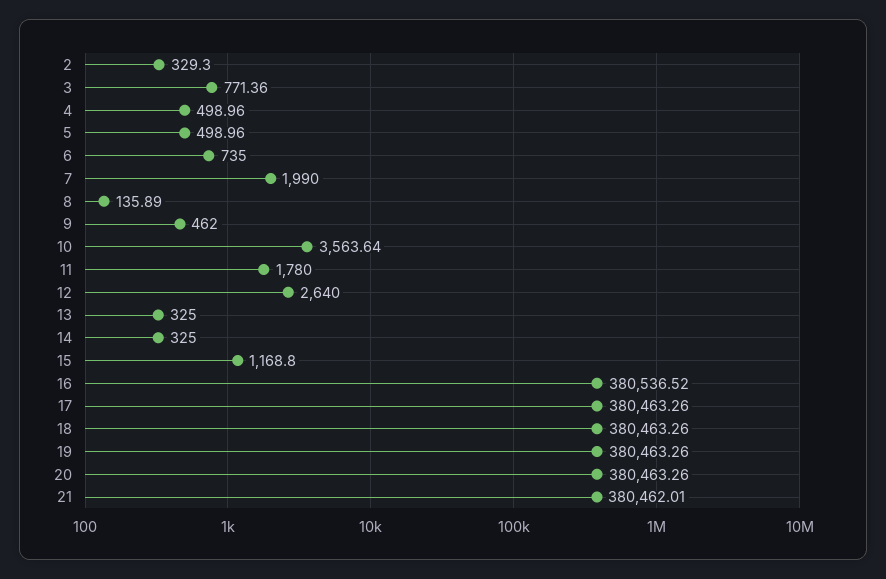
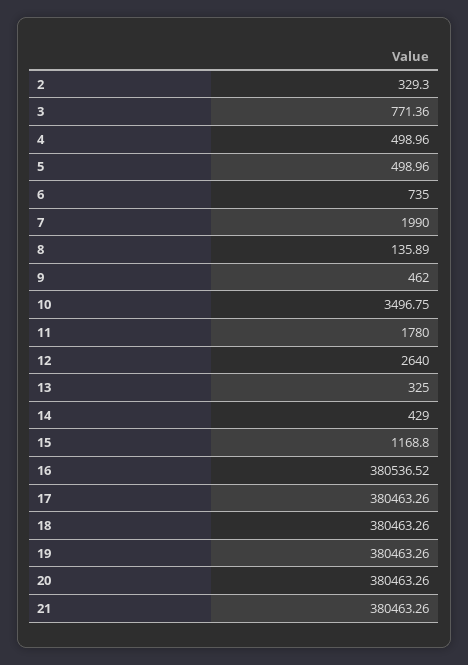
10: 3563.64 -> 3496.75
14: 325 -> 429
21: 380462.01 -> 380463.26

